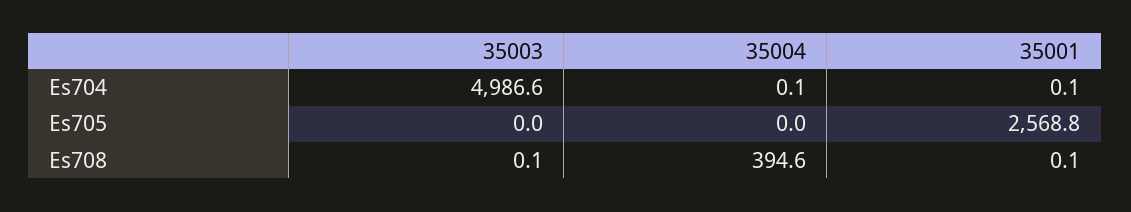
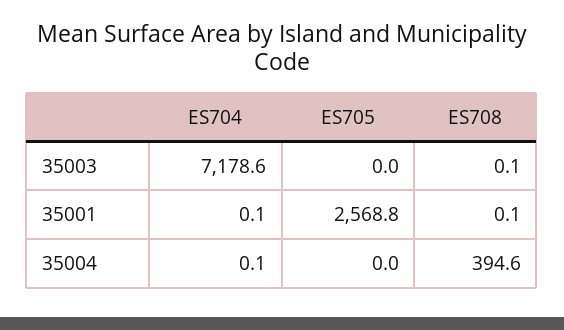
35003, Es704: 4986.6 -> 7178.6

